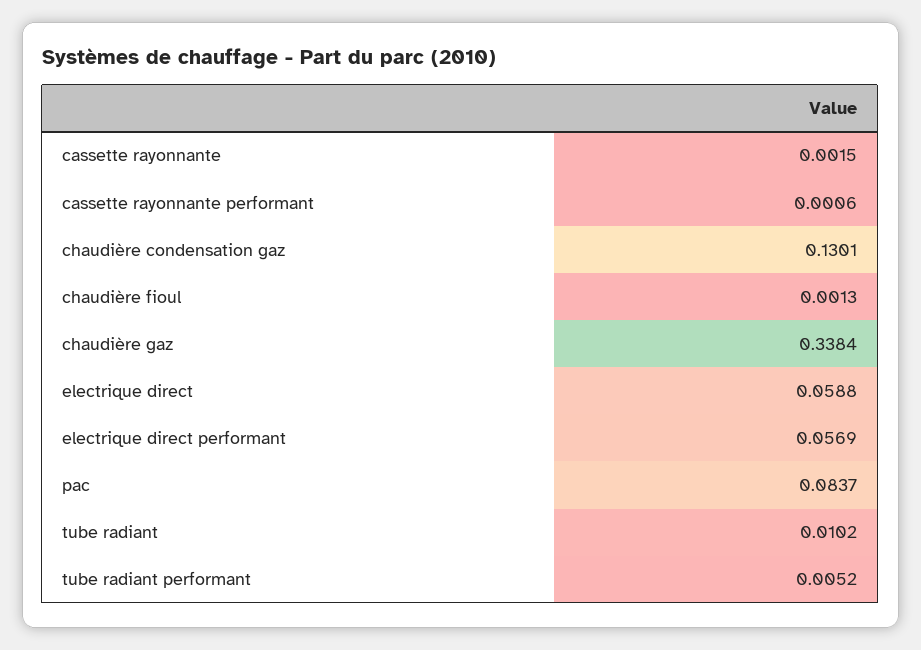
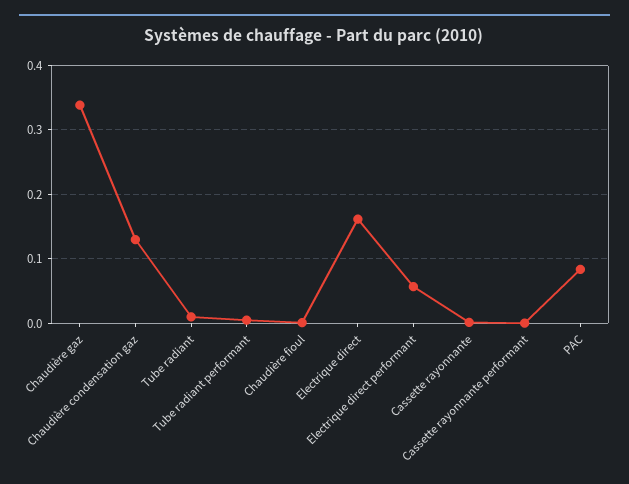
electrique direct: 0.0588 -> 0.16

